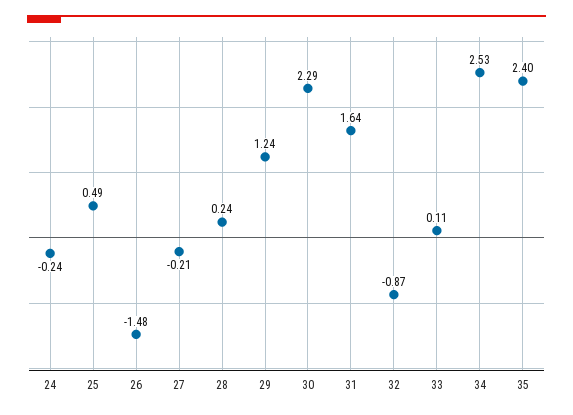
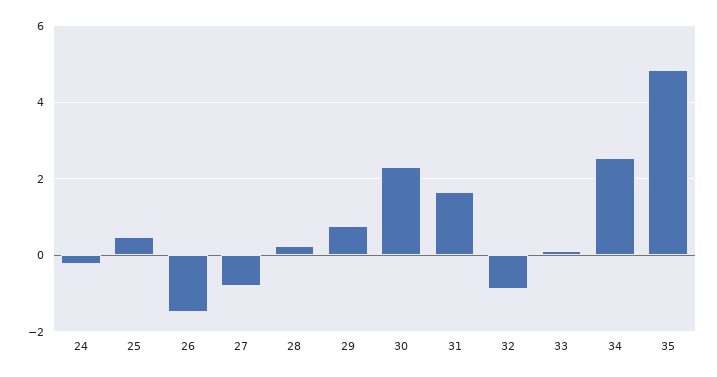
27: -0.21 -> -0.8
29: 1.24 -> 0.8
35: 2.4 -> 4.8

